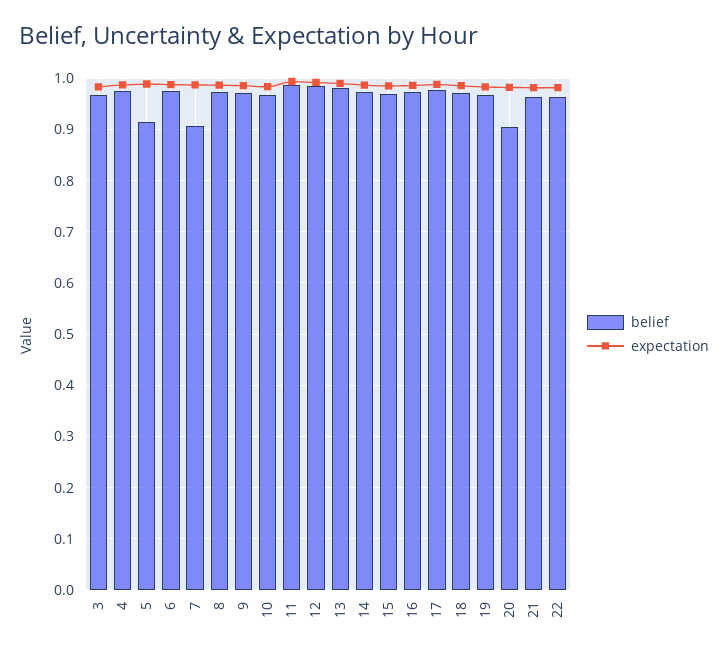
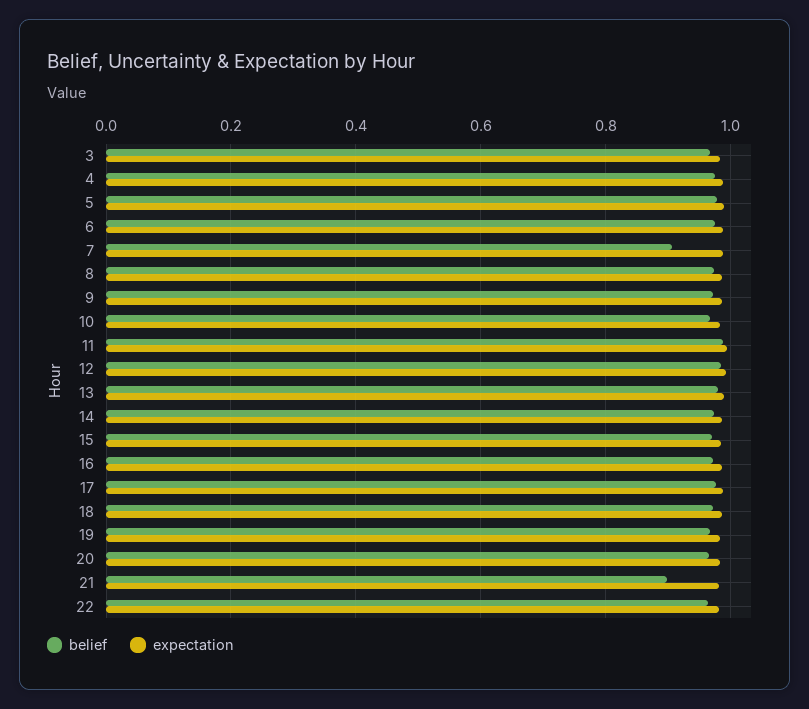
belief, 5: 0.92 -> 0.98
belief, 20: 0.9 -> 0.96
belief, 21: 0.96 -> 0.9

